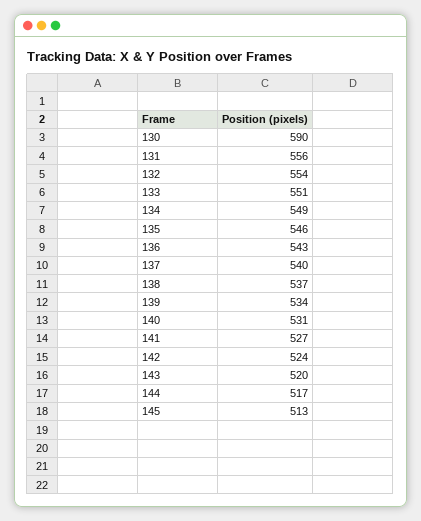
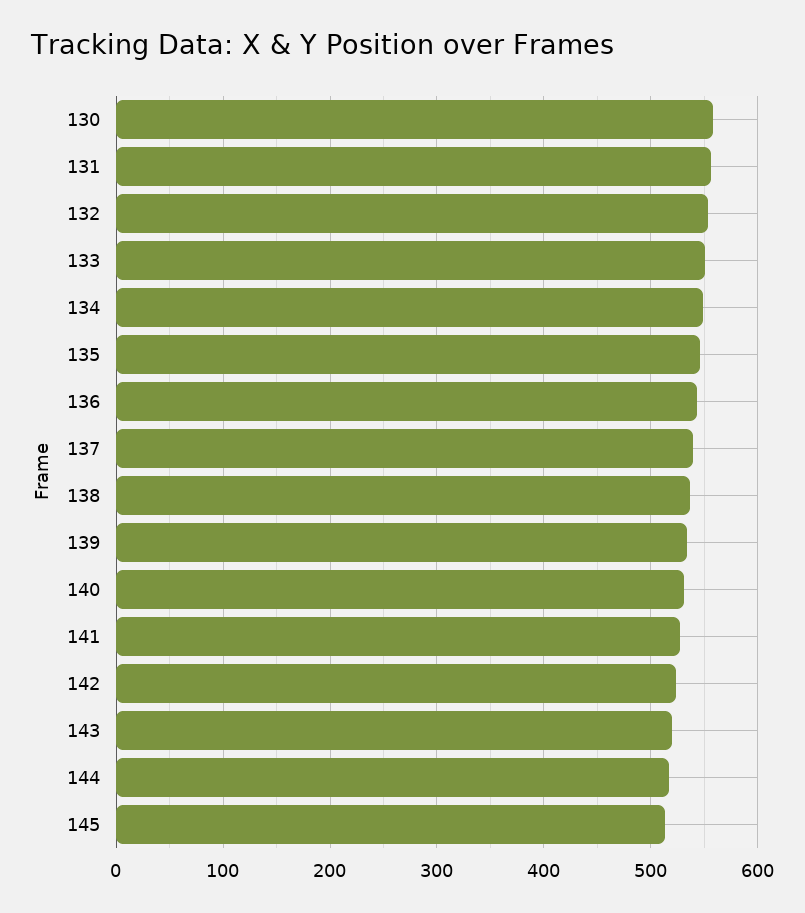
130: 590 -> 560

